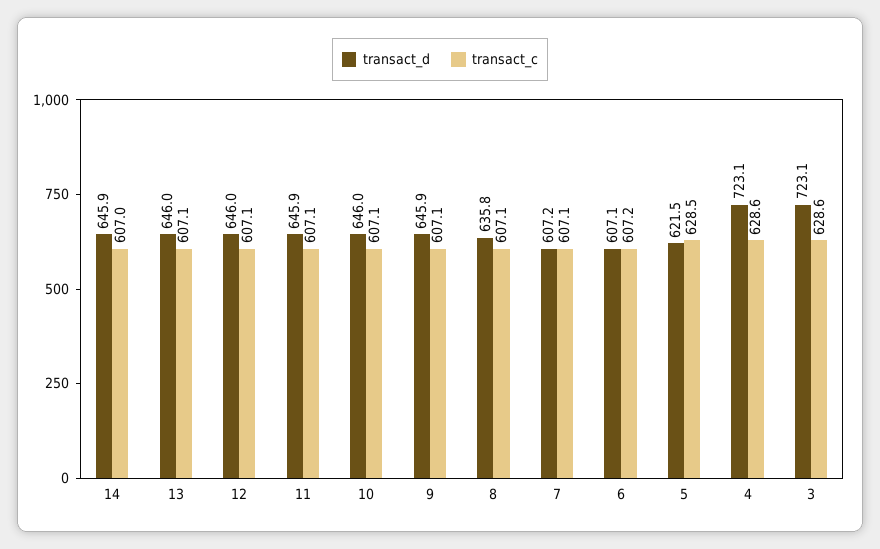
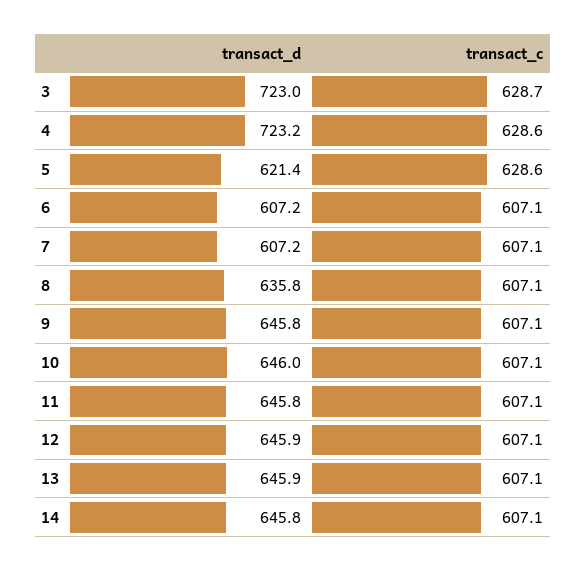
transact_d, 14: 645.9 -> 645.8
transact_c, 14: 607 -> 607.1
transact_d, 13: 646 -> 645.9
transact_d, 12: 646 -> 645.9
transact_d, 11: 645.9 -> 645.8
transact_d, 9: 645.9 -> 645.8
transact_d, 6: 607.1 -> 607.2
transact_c, 6: 607.2 -> 607.1
transact_d, 5: 621.5 -> 621.4
transact_c, 5: 628.5 -> 628.6
transact_d, 4: 723.1 -> 723.2
transact_d, 3: 723.1 -> 723
transact_c, 3: 628.6 -> 628.7

